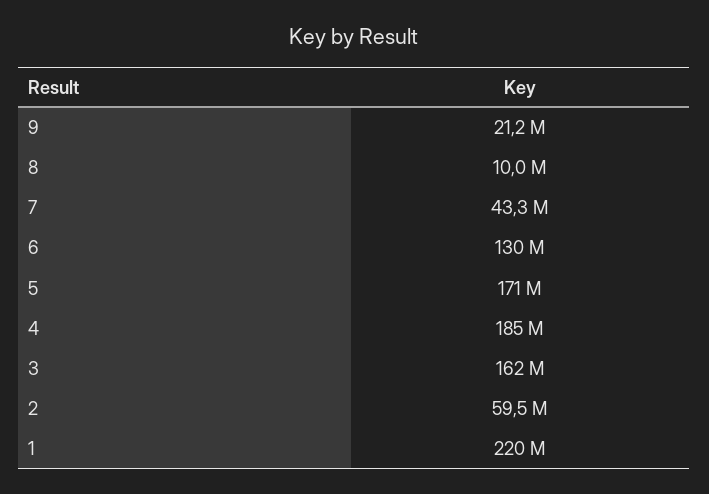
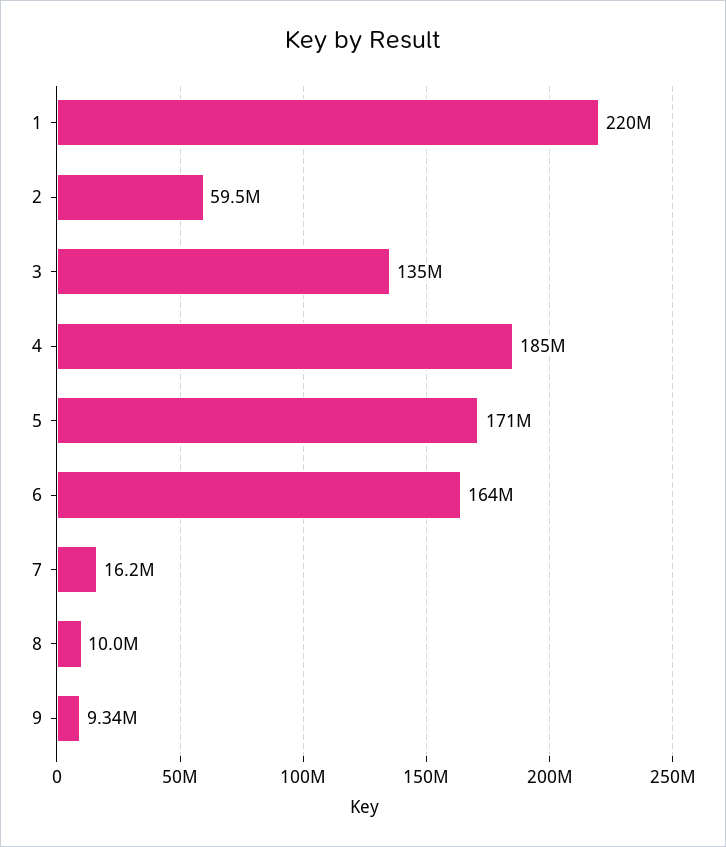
9: 21200000 -> 9340000
7: 43300000 -> 16200000
6: 130000000 -> 164000000
3: 162000000 -> 135000000

